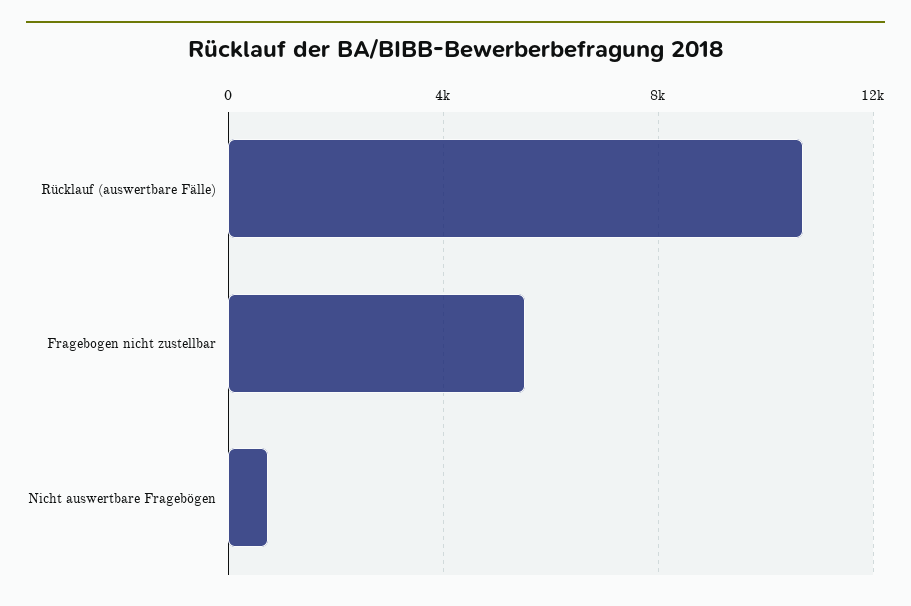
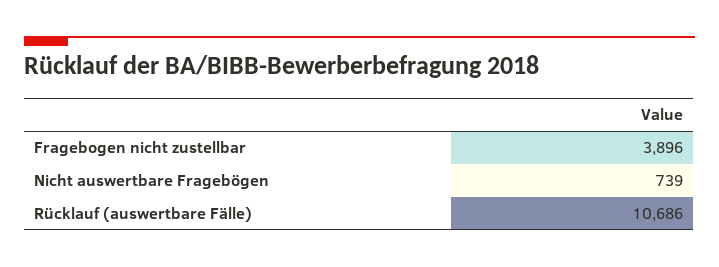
Fragebogen nicht zustellbar: 5500 -> 3896

